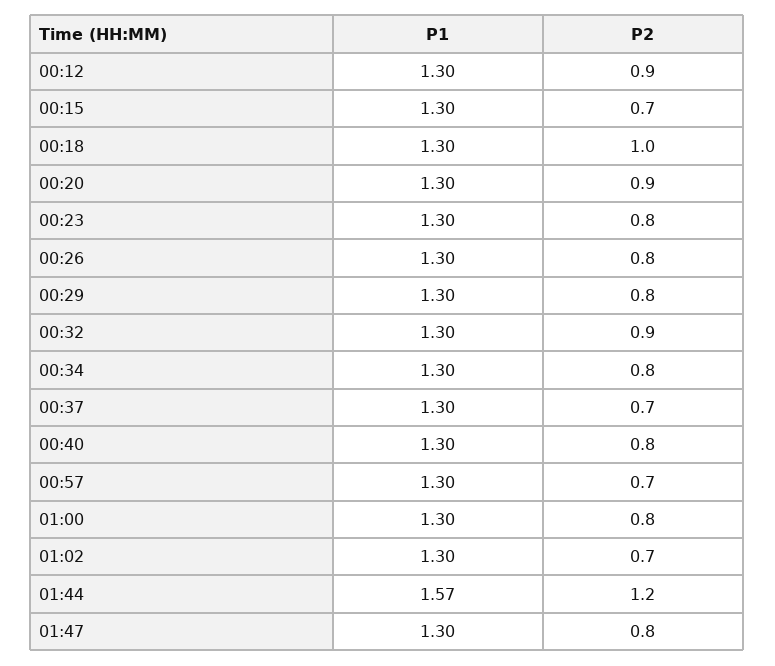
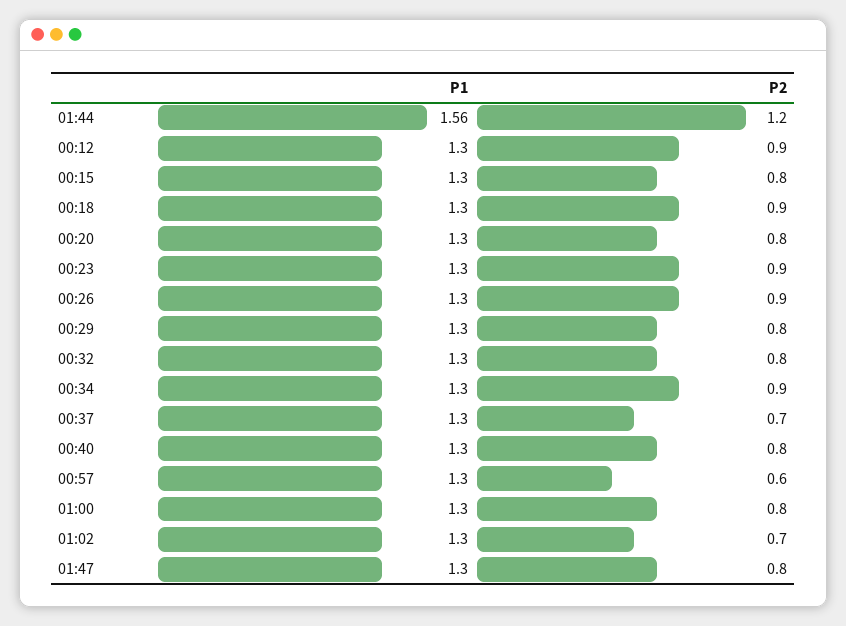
P2, 00:15: 0.7 -> 0.8
P2, 00:18: 1 -> 0.9
P2, 00:20: 0.9 -> 0.8
P2, 00:23: 0.8 -> 0.9
P2, 00:26: 0.8 -> 0.9
P2, 00:32: 0.9 -> 0.8
P2, 00:34: 0.8 -> 0.9
P2, 00:57: 0.7 -> 0.6
P1, 01:44: 1.57 -> 1.56

